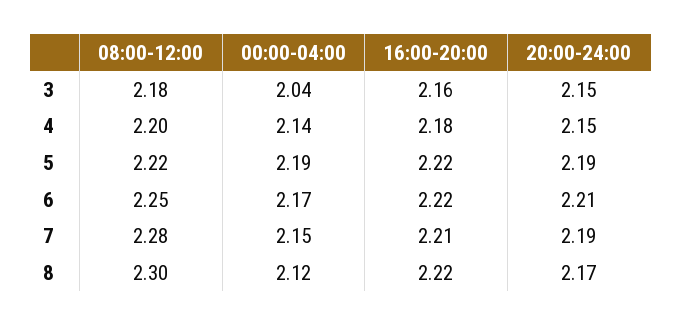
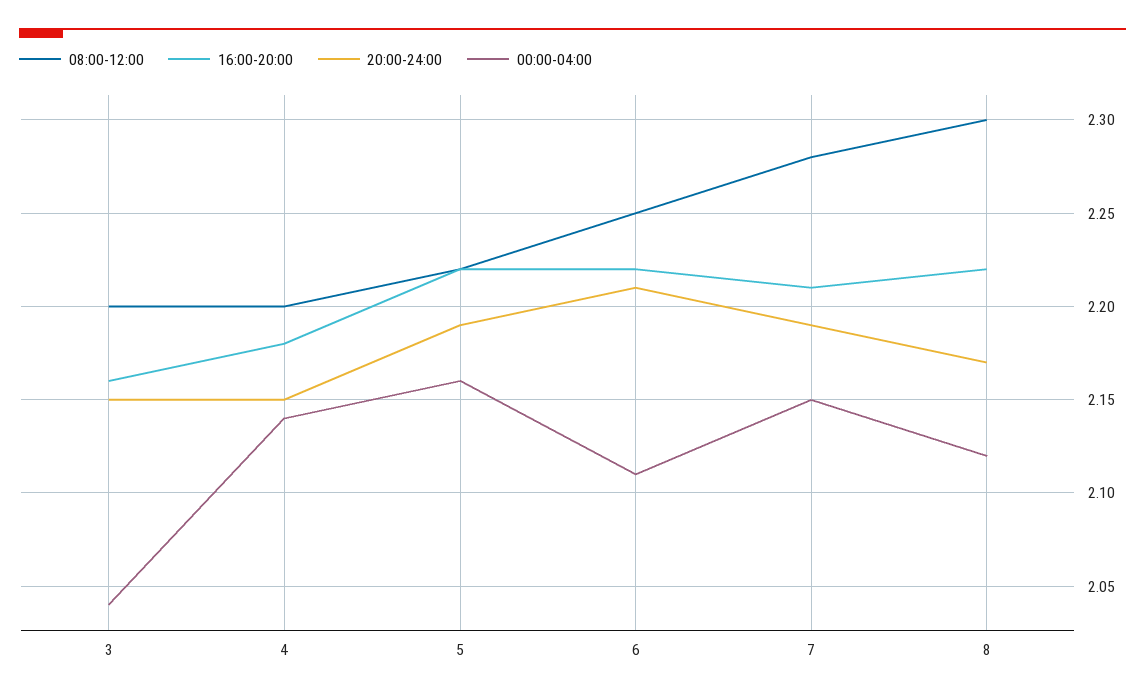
08:00-12:00, 3: 2.18 -> 2.2
00:00-04:00, 5: 2.19 -> 2.16
00:00-04:00, 6: 2.17 -> 2.11

